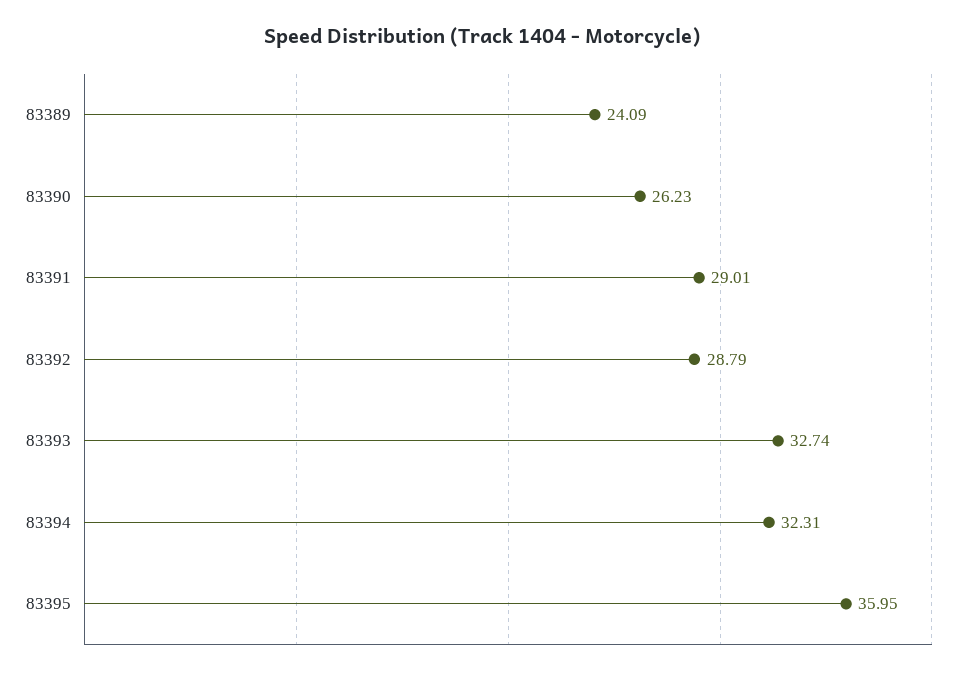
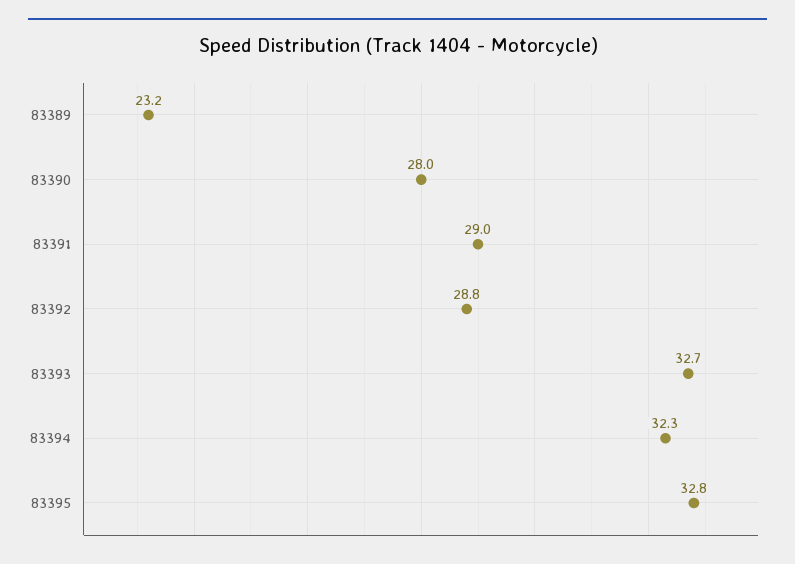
83389: 24.09 -> 23.2
83390: 26.23 -> 28
83395: 35.95 -> 32.8

